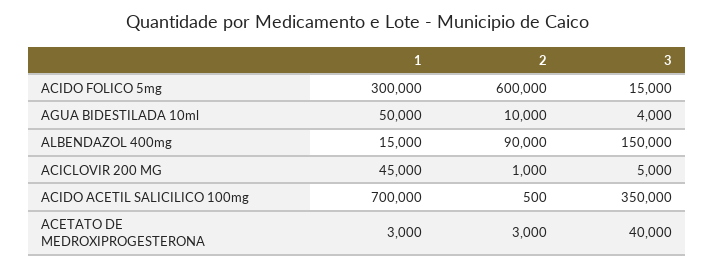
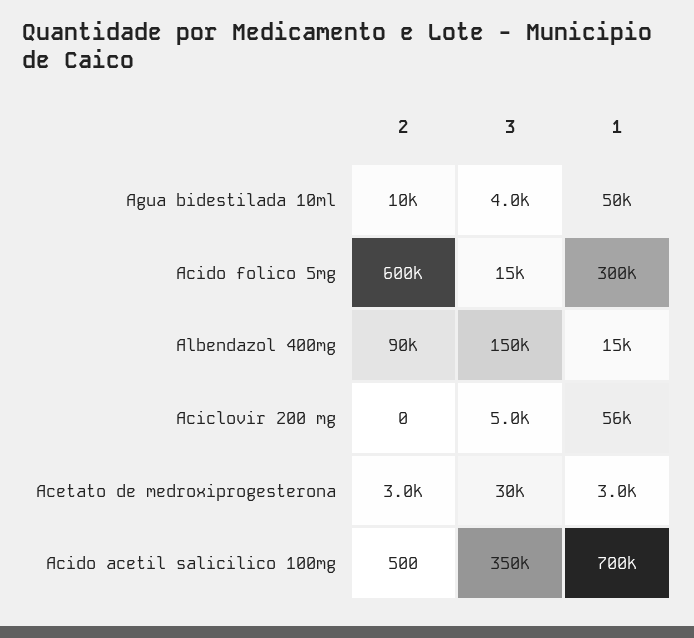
1, ACICLOVIR 200 MG: 45000 -> 56000
2, ACICLOVIR 200 MG: 1000 -> 0
3, ACETATO DE MEDROXIPROGESTERONA: 40000 -> 30000

